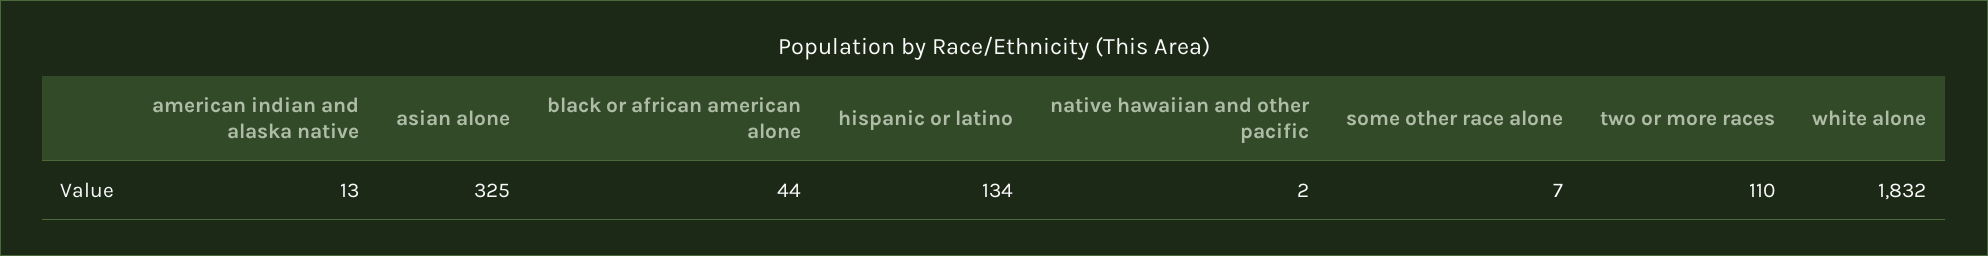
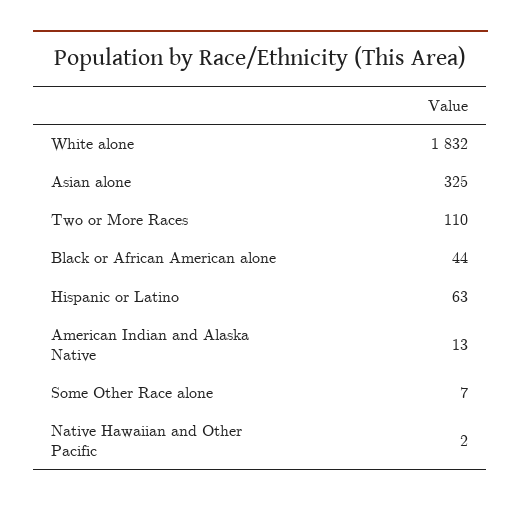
hispanic or latino: 134 -> 63

